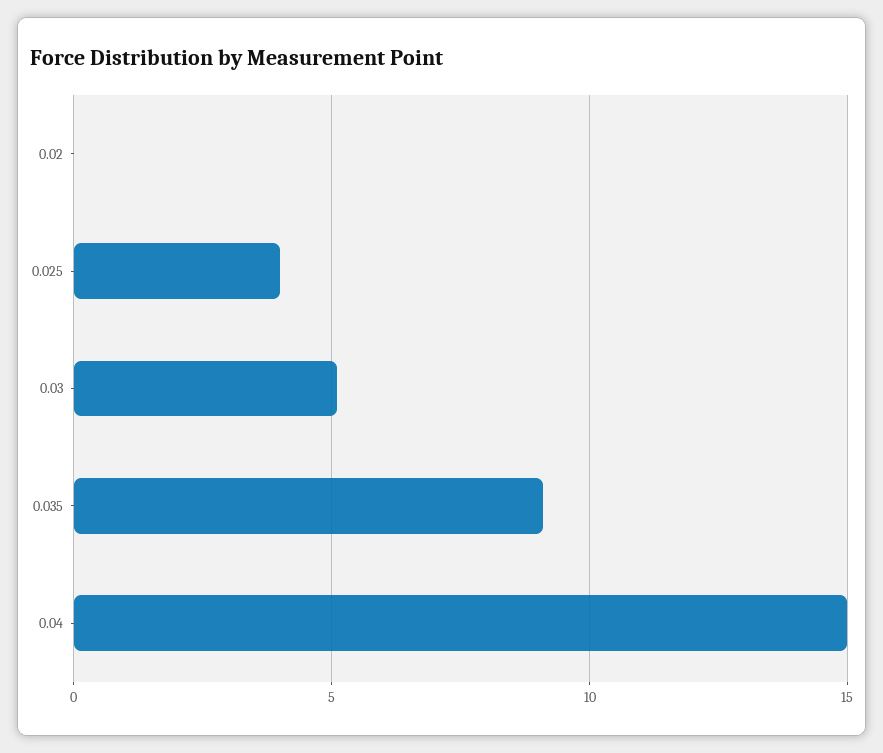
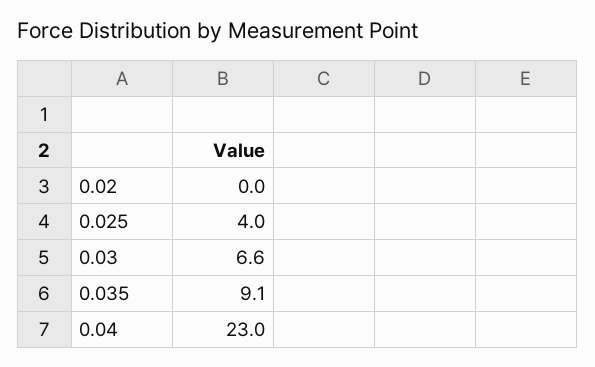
0.03: 5 -> 6.6
0.04: 15 -> 23

